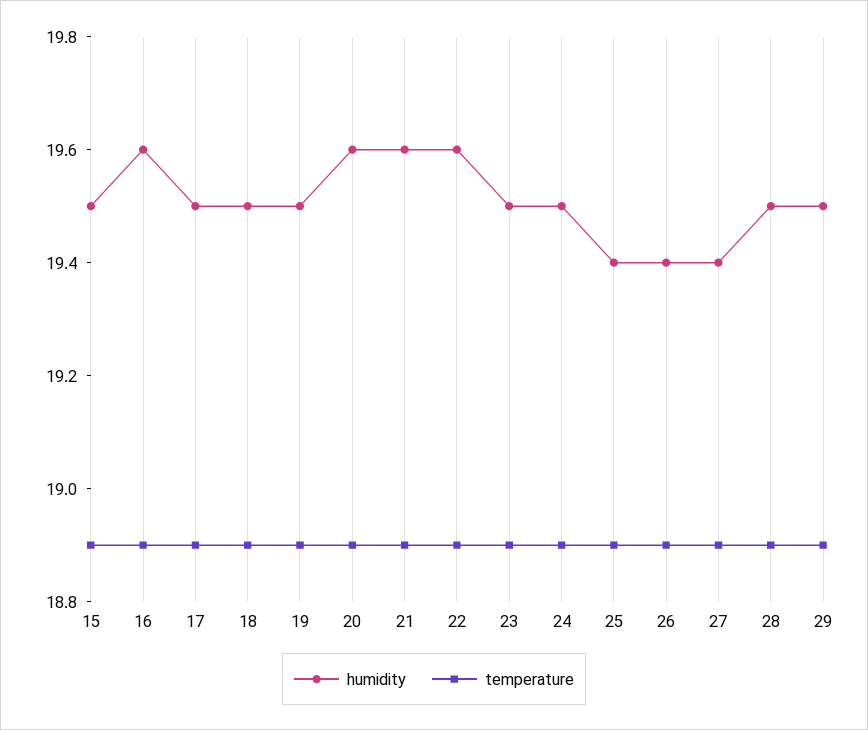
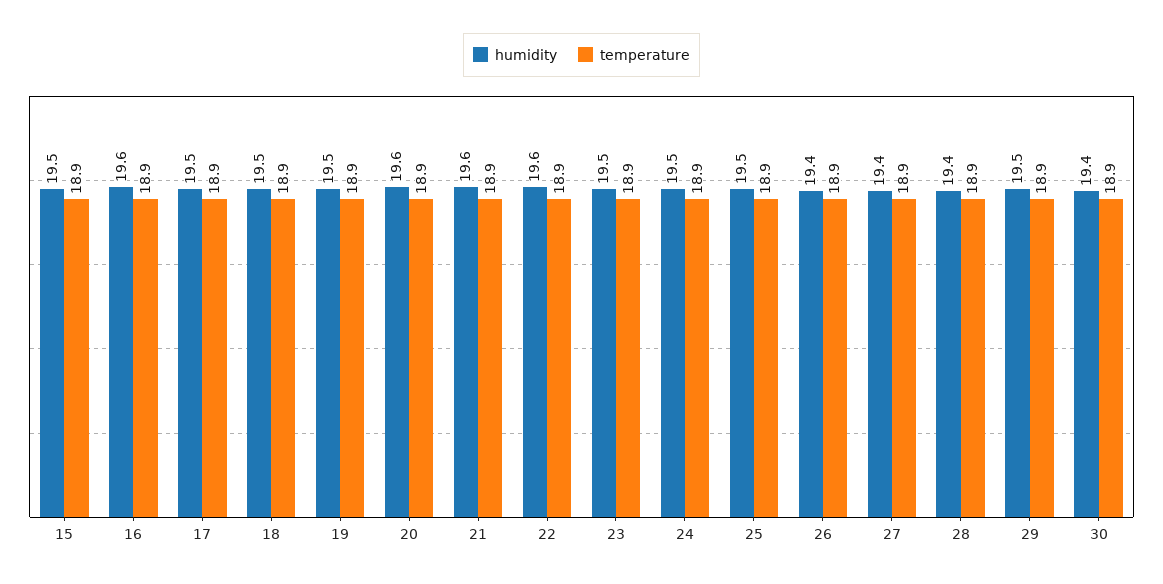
humidity, 25: 19.4 -> 19.5
humidity, 28: 19.5 -> 19.4
humidity, 30: none -> 19.4
temperature, 30: none -> 18.9

